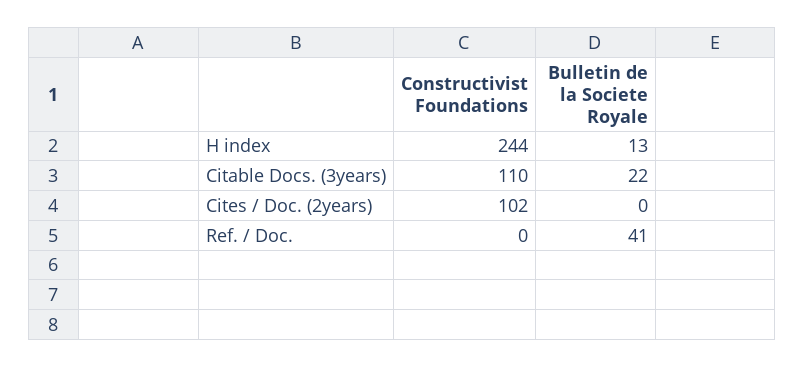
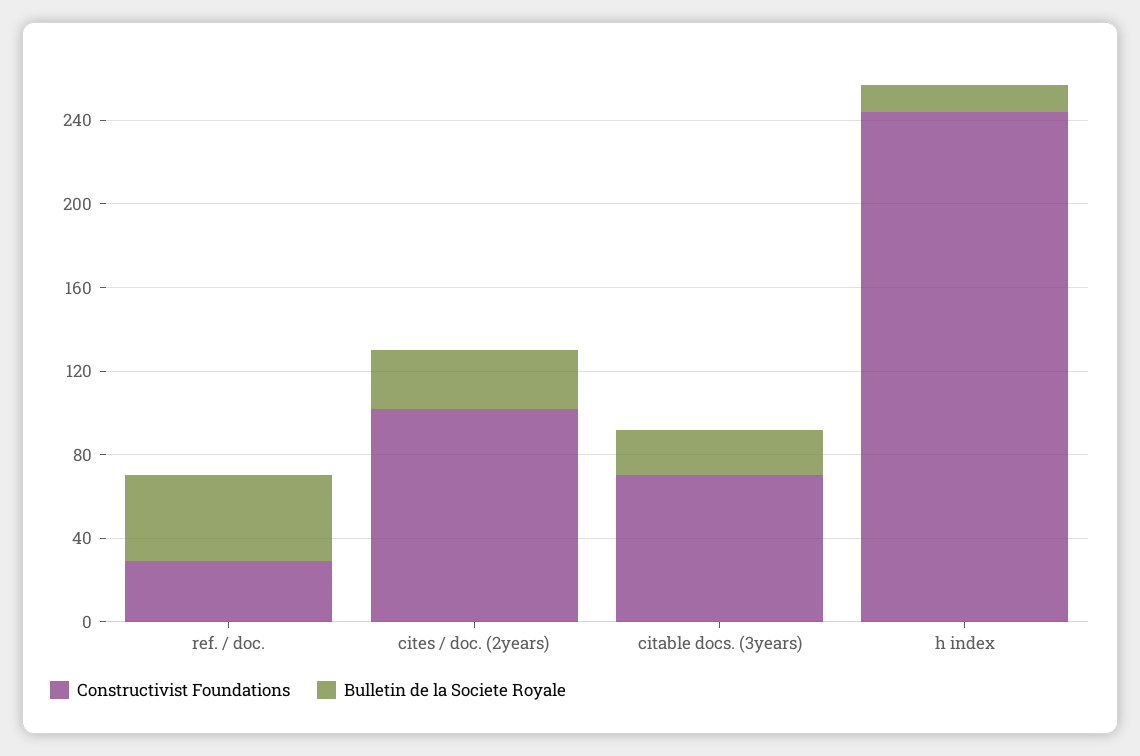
Constructivist Foundations, Citable Docs. (3years): 110 -> 70
Bulletin de la Societe Royale, Cites / Doc. (2years): 0 -> 30
Constructivist Foundations, Ref. / Doc.: 0 -> 30

